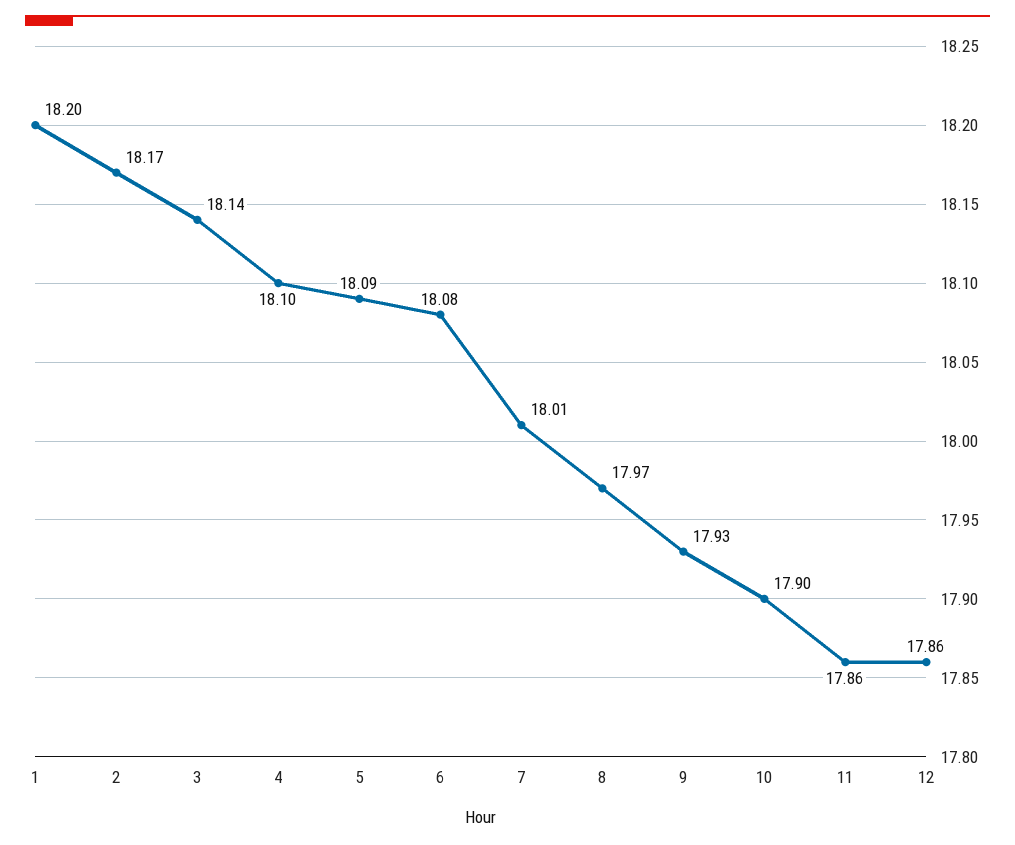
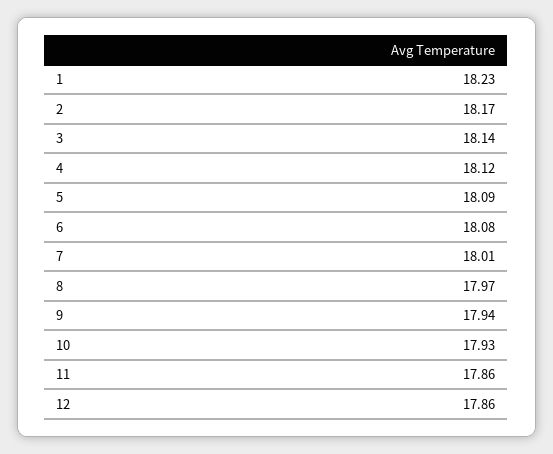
1: 18.2 -> 18.23
4: 18.1 -> 18.12
9: 17.93 -> 17.94
10: 17.9 -> 17.93

